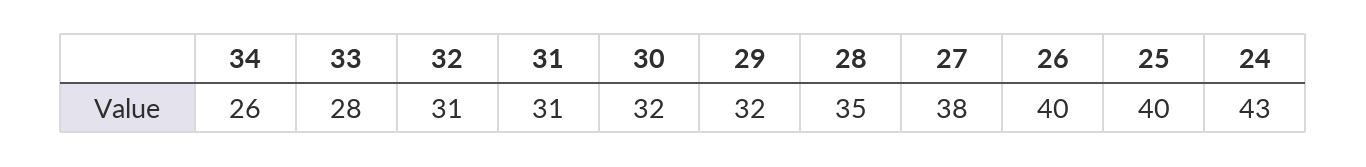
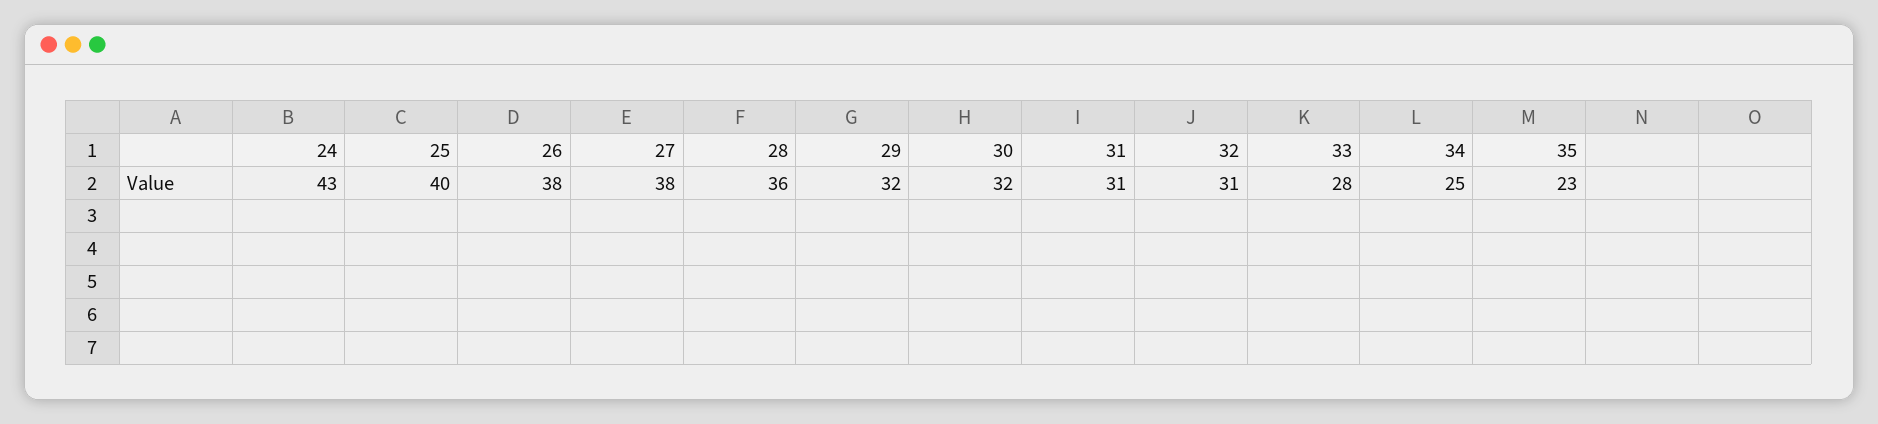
34: 26 -> 25
28: 35 -> 36
26: 40 -> 38
35: none -> 23

